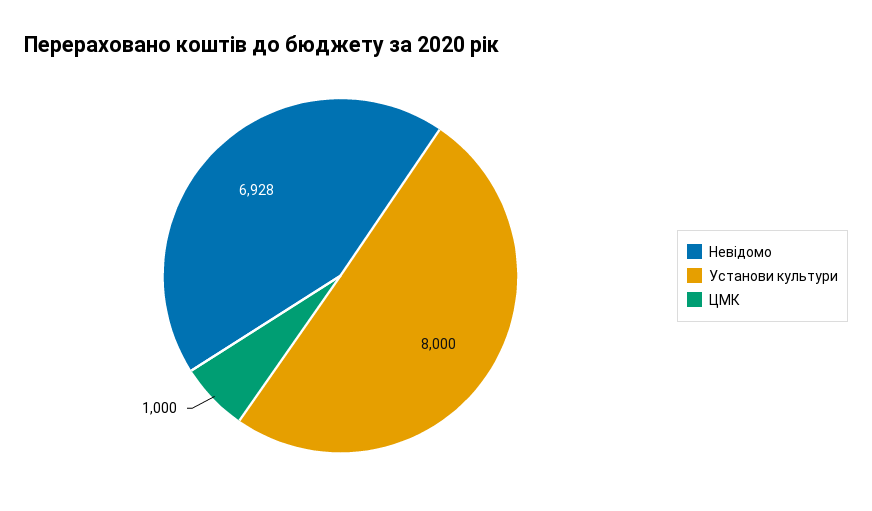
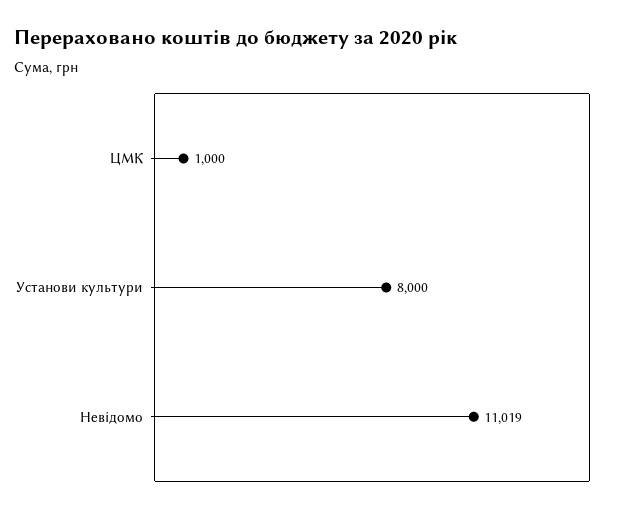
Невідомо: 6928 -> 11019

